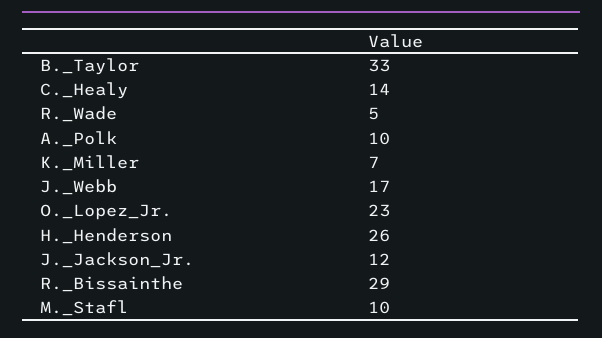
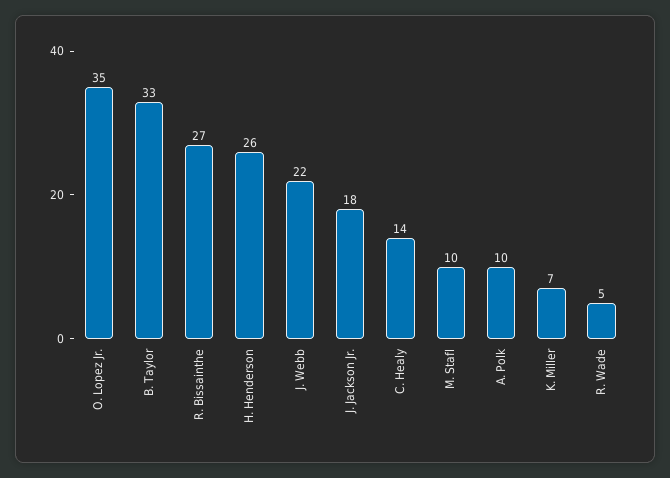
J._Webb: 17 -> 22
O._Lopez_Jr.: 23 -> 35
J._Jackson_Jr.: 12 -> 18
R._Bissainthe: 29 -> 27

